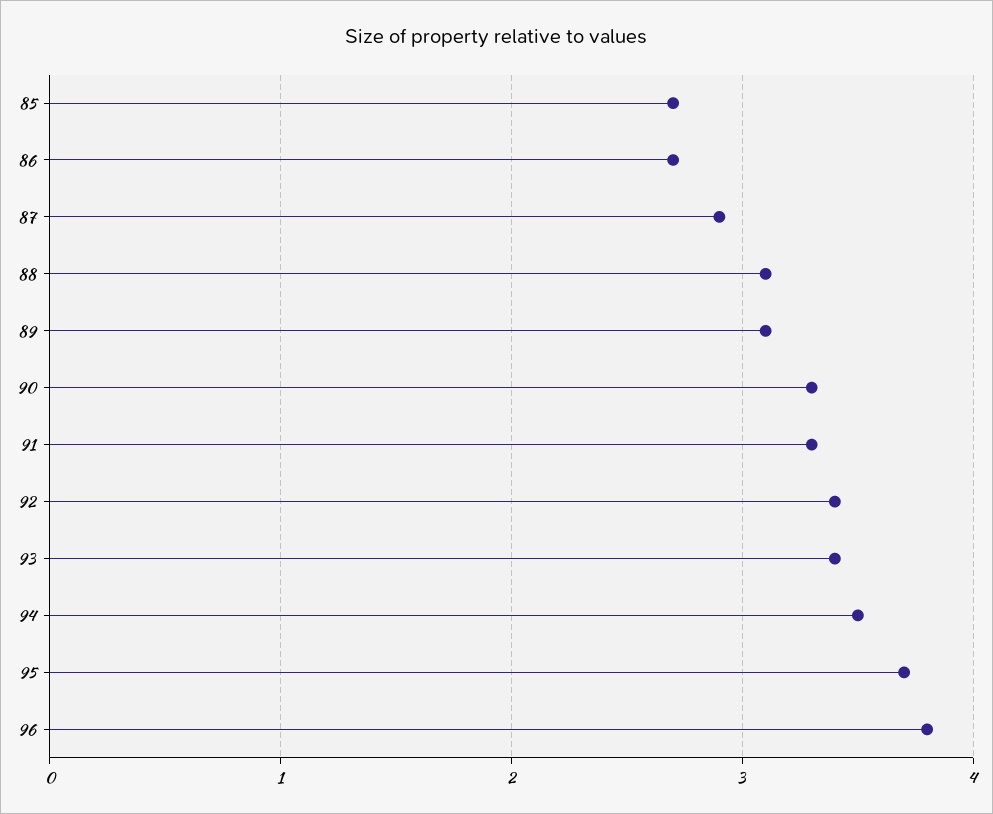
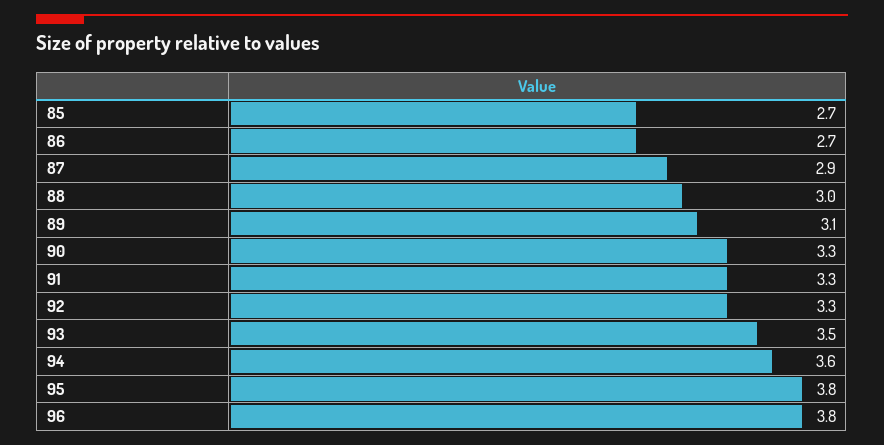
88: 3.1 -> 3
92: 3.4 -> 3.3
93: 3.4 -> 3.5
94: 3.5 -> 3.6
95: 3.7 -> 3.8

